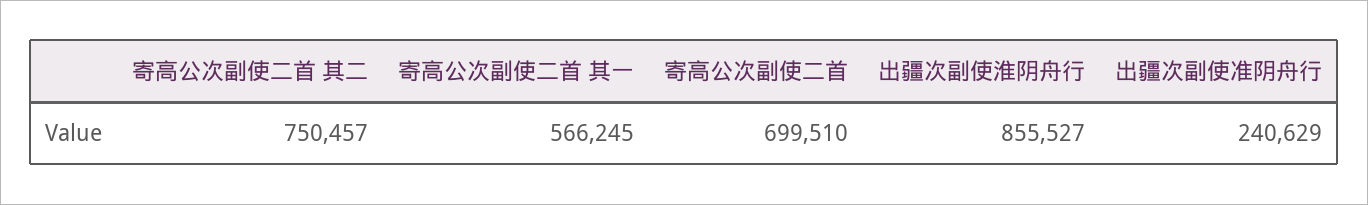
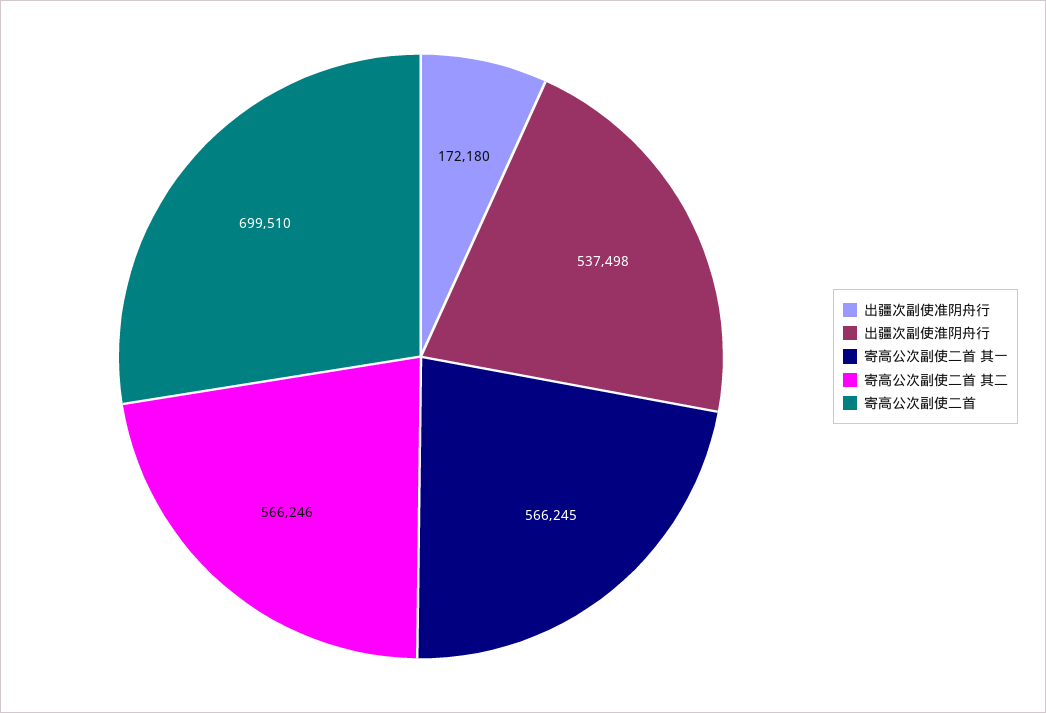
寄高公次副使二首 其二: 750457 -> 566246
出疆次副使淮阴舟行: 855527 -> 537498
出疆次副使准阴舟行: 240629 -> 172180

